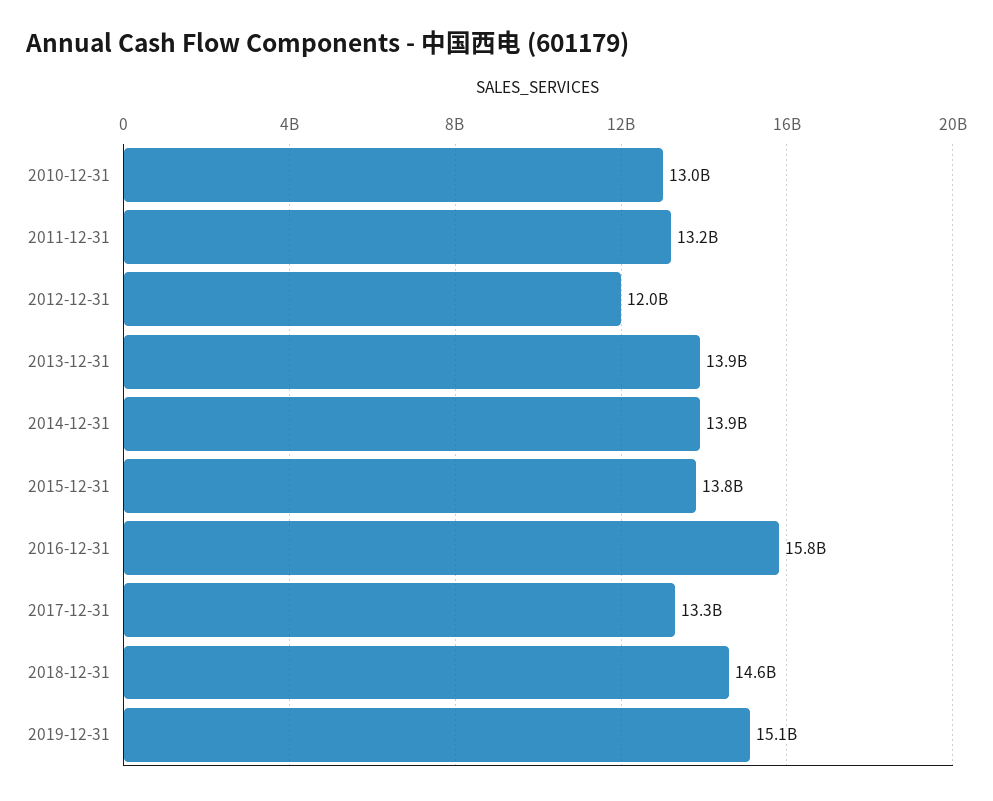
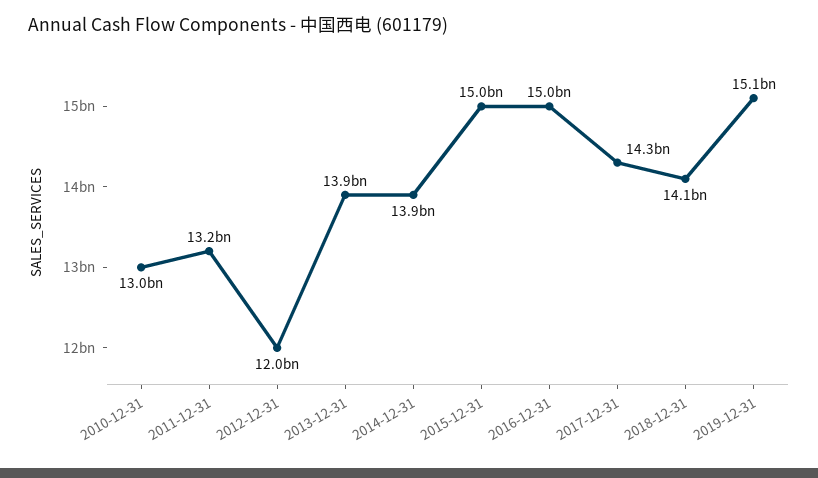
2015-12-31: 13800000000 -> 15000000000
2016-12-31: 15800000000 -> 15000000000
2017-12-31: 13300000000 -> 14300000000
2018-12-31: 14600000000 -> 14100000000

